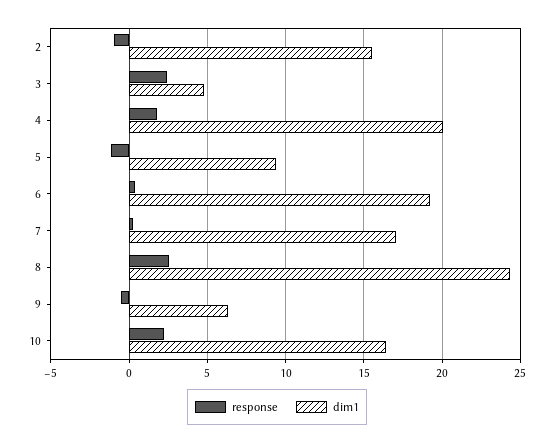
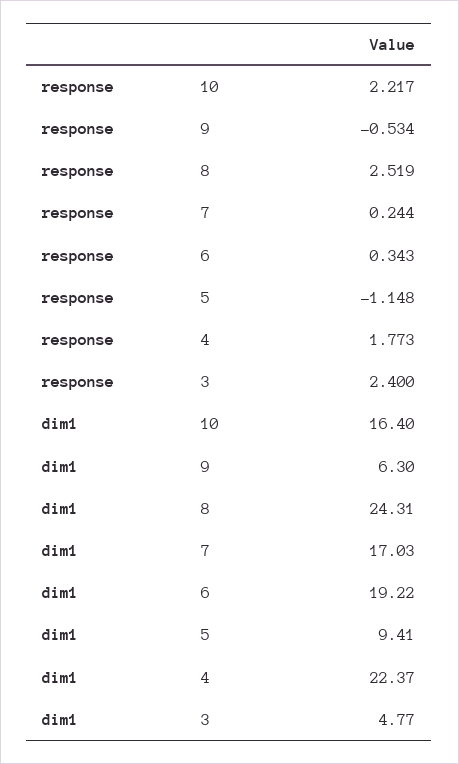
response, 2: -1 -> none
dim1, 2: 15.5 -> none
dim1, 4: 20 -> 22.37

